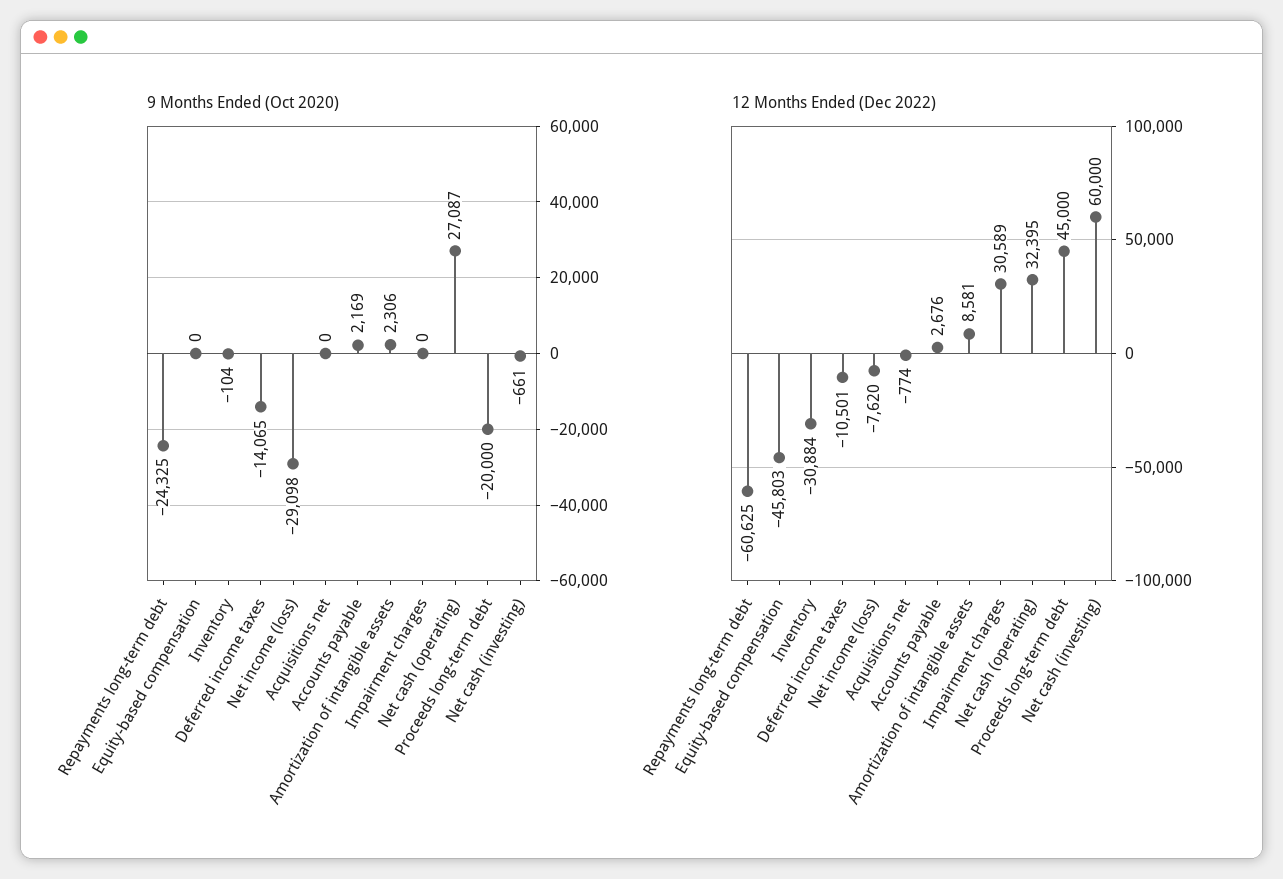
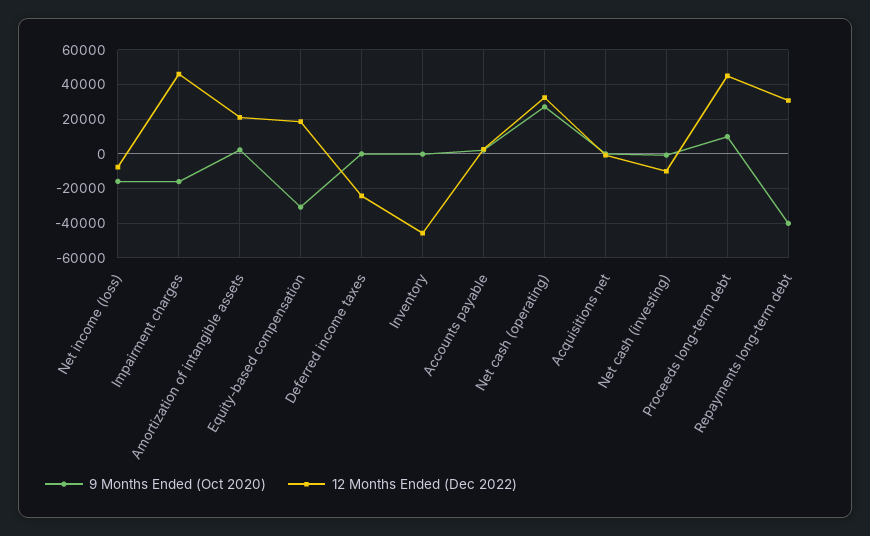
9 Months Ended (Oct 2020), Repayments long-term debt: -24325 -> -40000
9 Months Ended (Oct 2020), Equity-based compensation: 0 -> -30000
9 Months Ended (Oct 2020), Deferred income taxes: -14065 -> 0
9 Months Ended (Oct 2020), Net income (loss): -29098 -> -15000
9 Months Ended (Oct 2020), Impairment charges: 0 -> -15000
9 Months Ended (Oct 2020), Proceeds long-term debt: -20000 -> 10000
12 Months Ended (Dec 2022), Repayments long-term debt: -60625 -> 30000
12 Months Ended (Dec 2022), Equity-based compensation: -45803 -> 20000
12 Months Ended (Dec 2022), Inventory: -30884 -> -45000
12 Months Ended (Dec 2022), Deferred income taxes: -10501 -> -25000
12 Months Ended (Dec 2022), Amortization of intangible assets: 8581 -> 20000
12 Months Ended (Dec 2022), Impairment charges: 30589 -> 45000
12 Months Ended (Dec 2022), Net cash (investing): 60000 -> -10000

